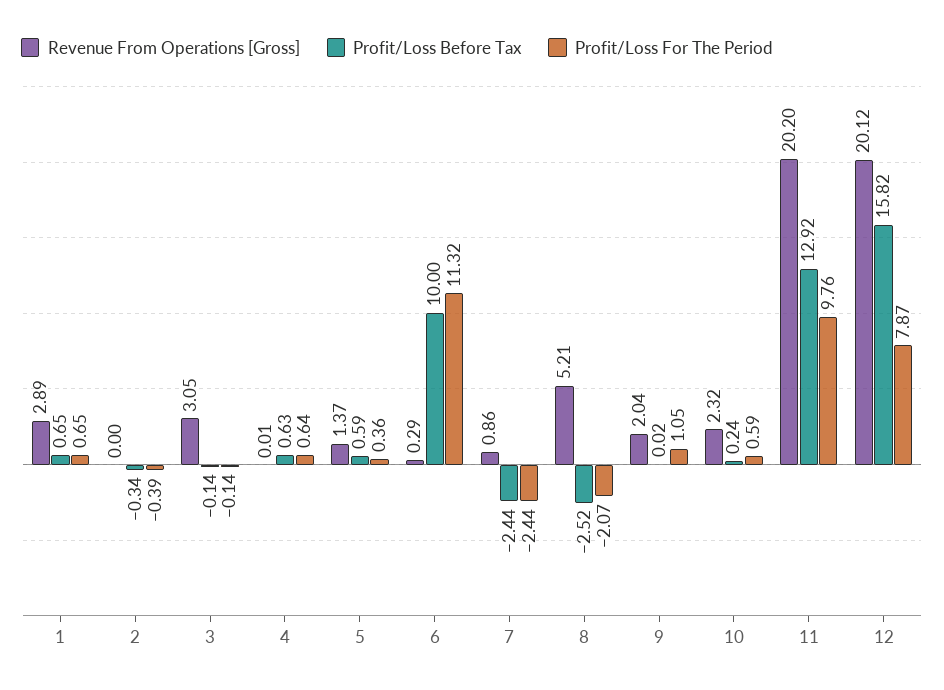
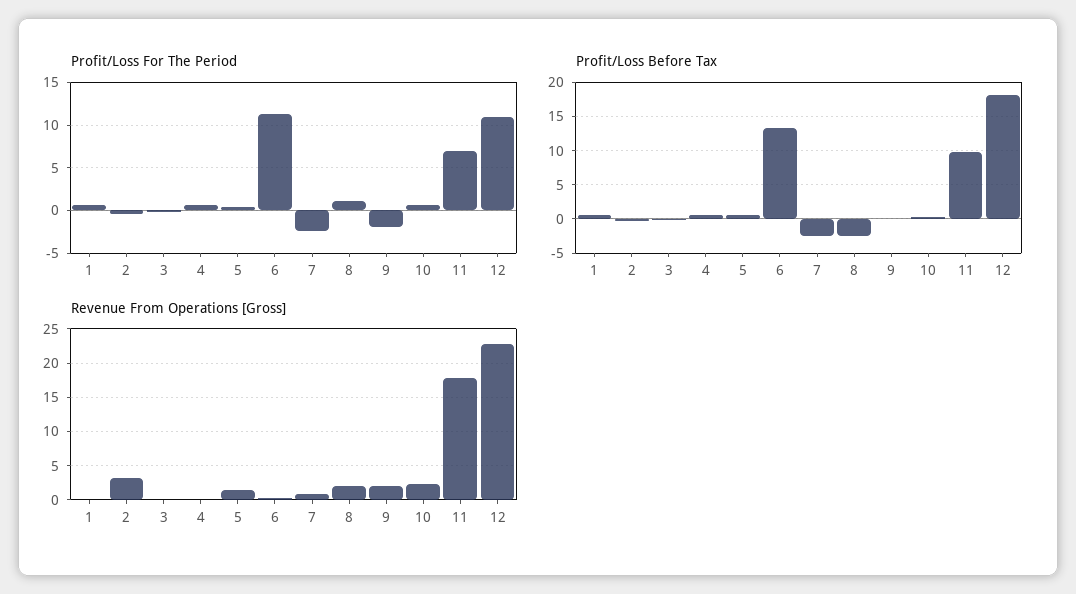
Revenue From Operations [Gross], 1: 2.89 -> 0
Revenue From Operations [Gross], 2: 0 -> 3
Revenue From Operations [Gross], 3: 3.05 -> 0
Profit/Loss Before Tax, 6: 10 -> 13
Revenue From Operations [Gross], 8: 5.21 -> 2
Profit/Loss For The Period, 8: -2.07 -> 1
Profit/Loss For The Period, 9: 1.05 -> -2
Revenue From Operations [Gross], 11: 20.2 -> 18
Profit/Loss Before Tax, 11: 12.92 -> 10
Profit/Loss For The Period, 11: 9.76 -> 7
Revenue From Operations [Gross], 12: 20.12 -> 23
Profit/Loss Before Tax, 12: 15.82 -> 18
Profit/Loss For The Period, 12: 7.87 -> 11

